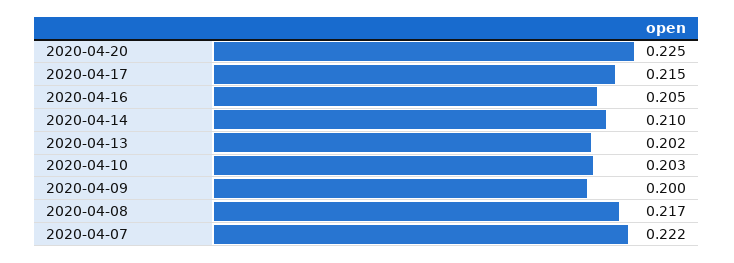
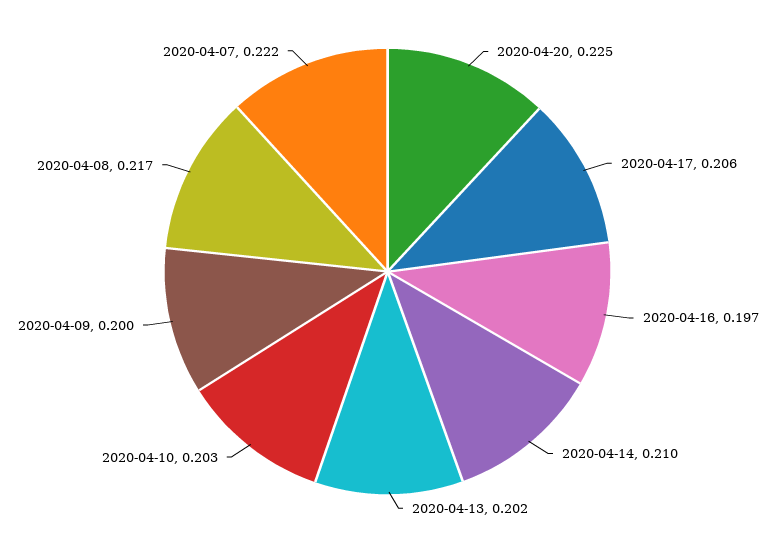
2020-04-17: 0.215 -> 0.206
2020-04-16: 0.205 -> 0.197

